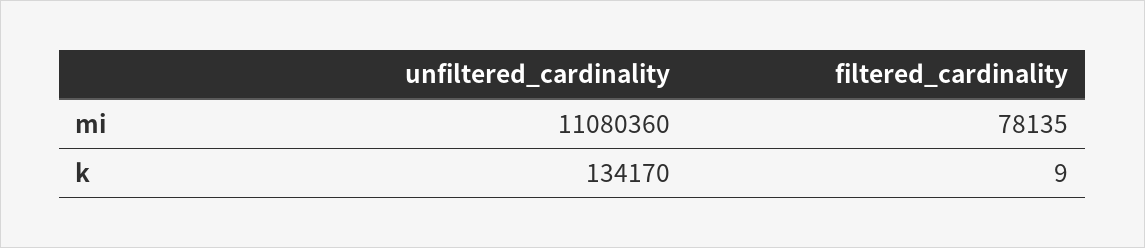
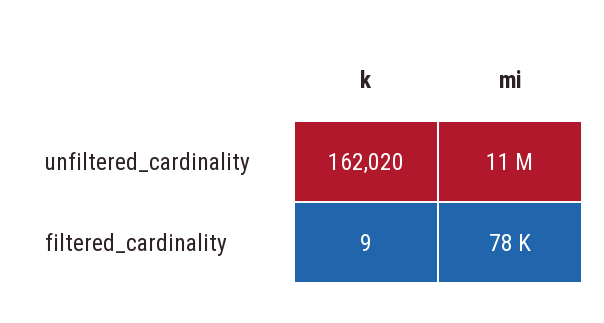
unfiltered_cardinality, k: 134170 -> 162020

